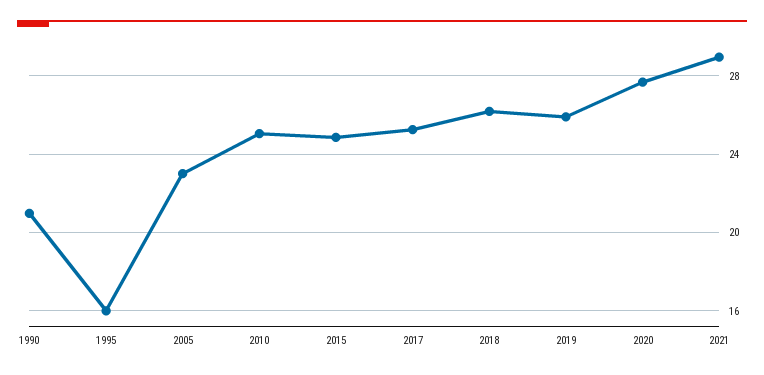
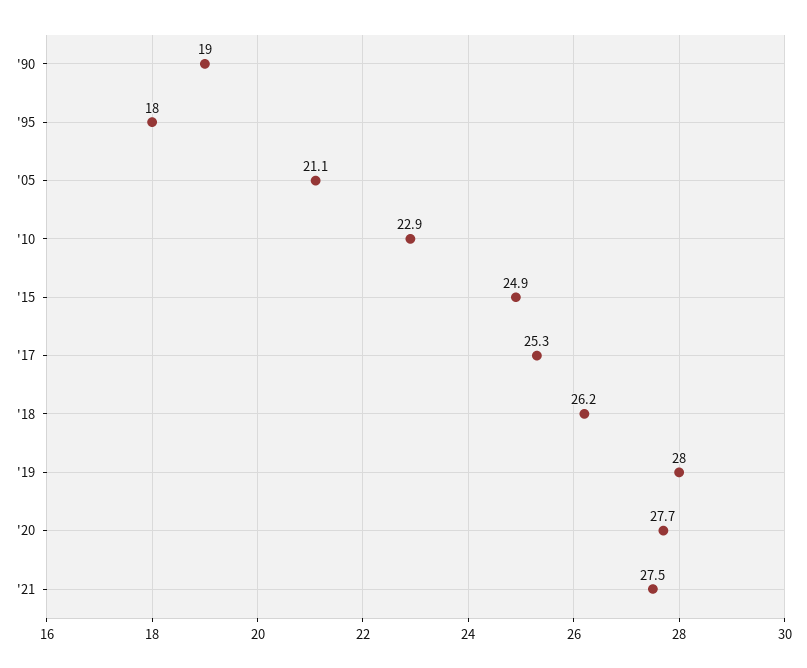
1990: 21 -> 19
1995: 16 -> 18
2005: 23 -> 21.1
2010: 25 -> 22.9
2019: 26 -> 28
2021: 29 -> 27.5

